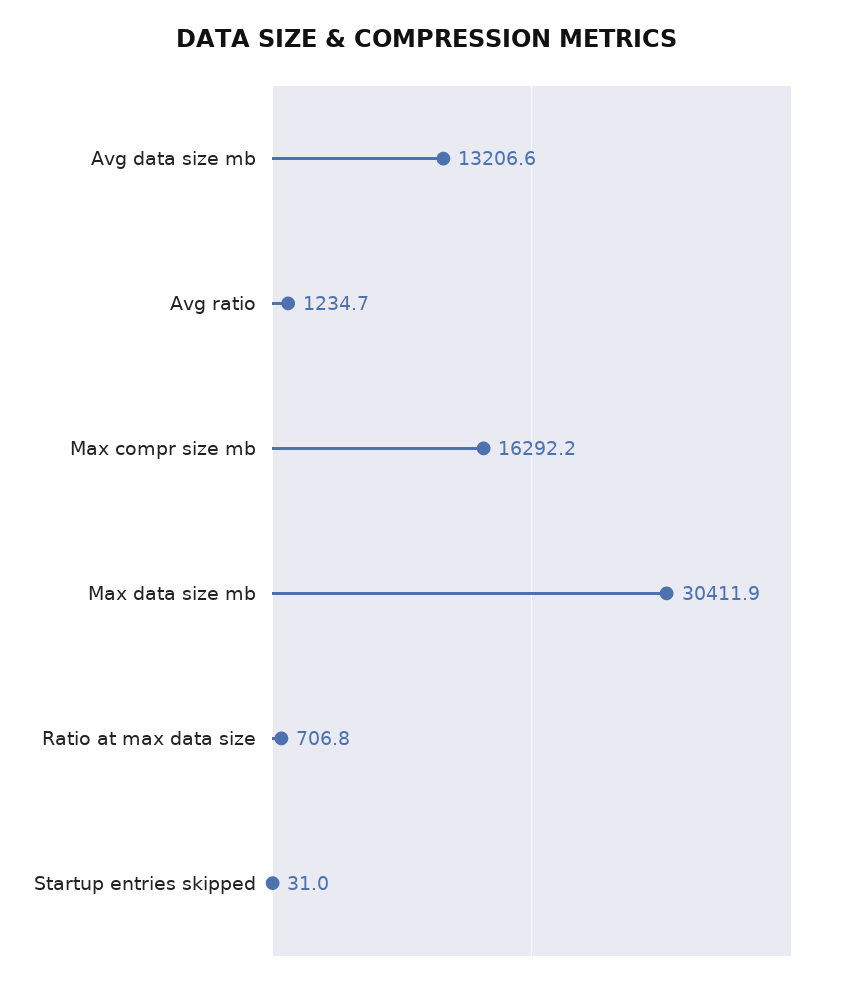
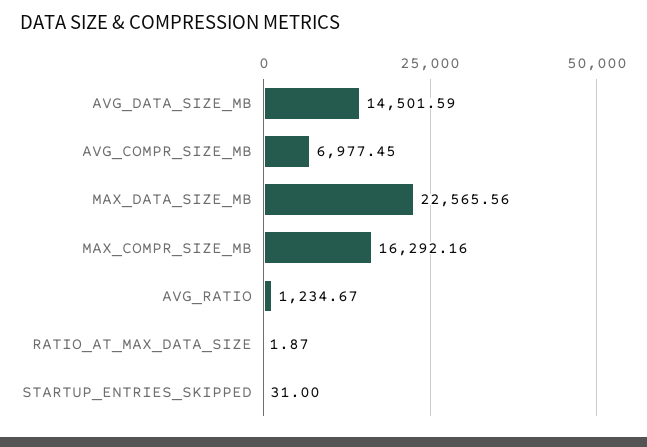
Avg data size mb: 13206.6 -> 14501.59
Max data size mb: 30411.9 -> 22565.56
Ratio at max data size: 706.8 -> 1.87
AVG_COMPR_SIZE_MB: none -> 6977.45

